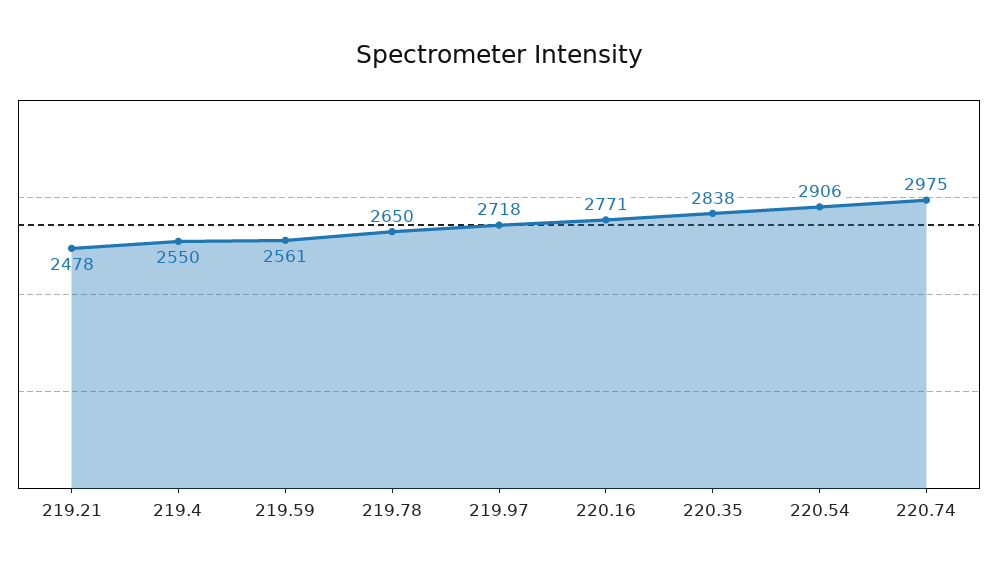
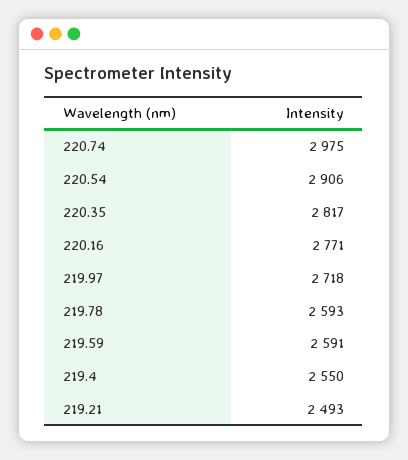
219.21: 2478 -> 2493
219.59: 2561 -> 2591
219.78: 2650 -> 2593
220.35: 2838 -> 2817

